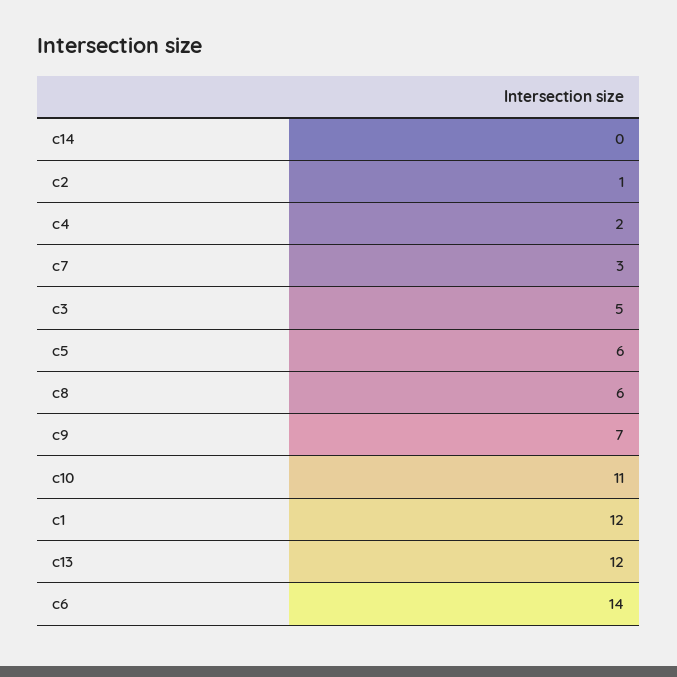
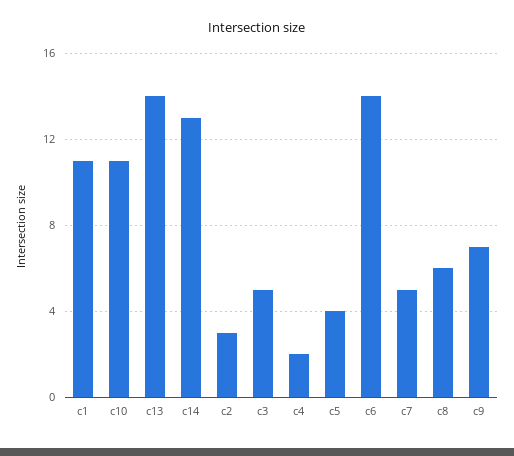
c14: 0 -> 13
c2: 1 -> 3
c7: 3 -> 5
c5: 6 -> 4
c1: 12 -> 11
c13: 12 -> 14

